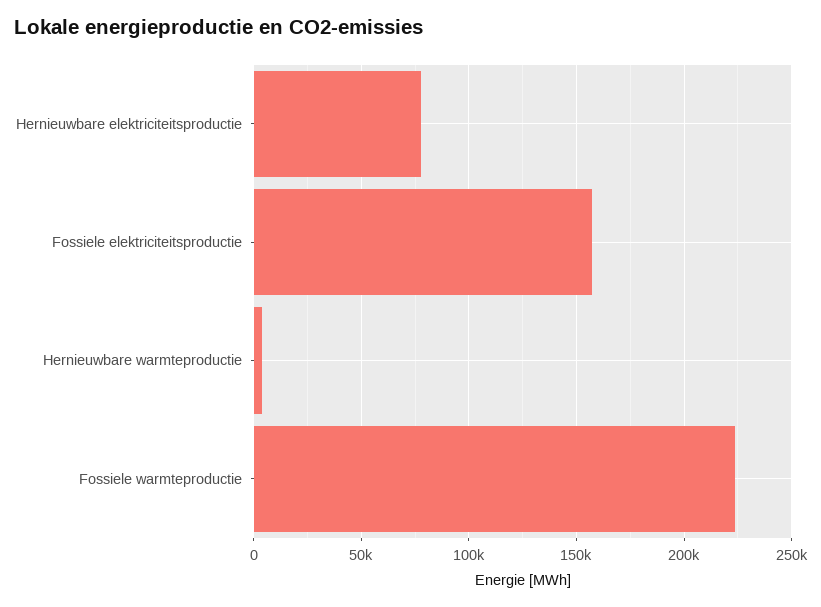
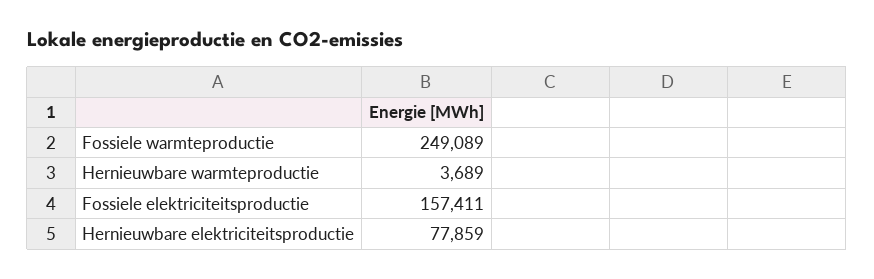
Fossiele warmteproductie: 225000 -> 249089

